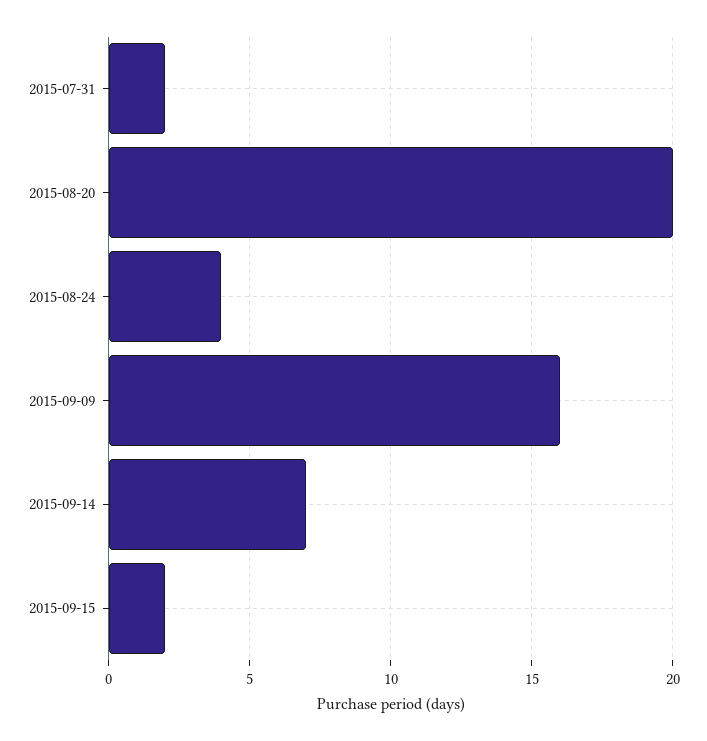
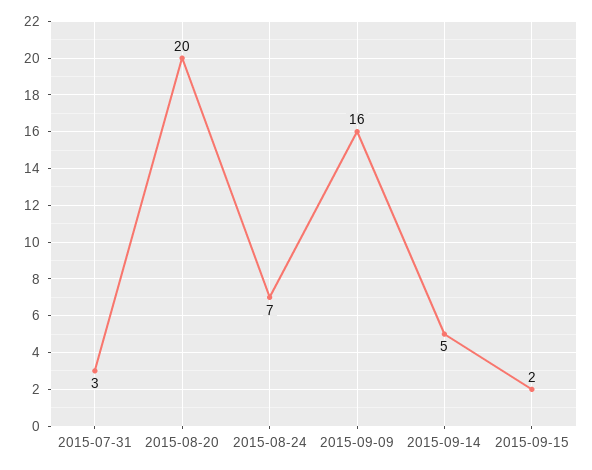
2015-07-31: 2 -> 3
2015-08-24: 4 -> 7
2015-09-14: 7 -> 5

